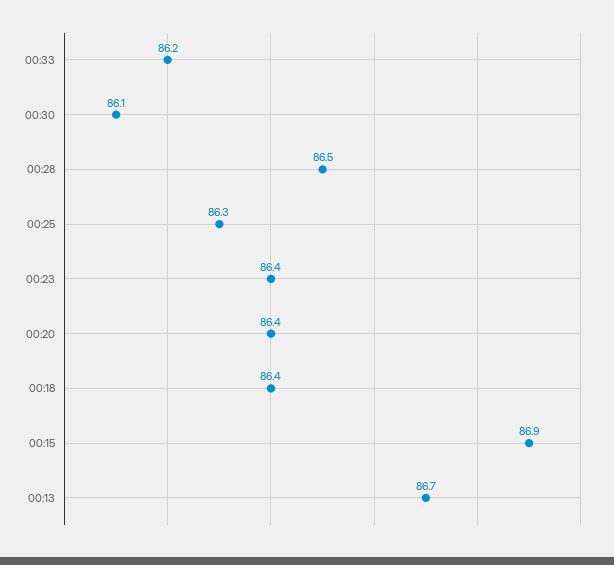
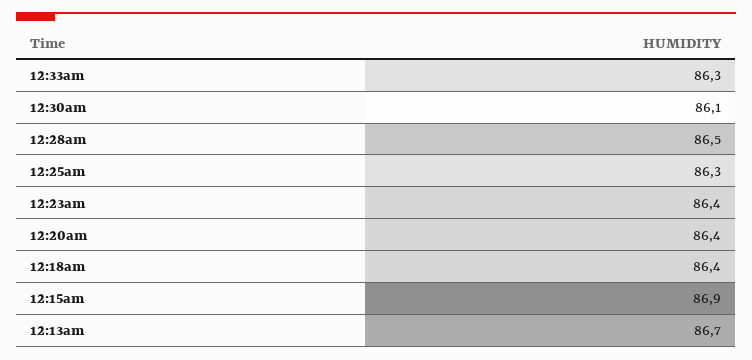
00:33: 86.2 -> 86.3

